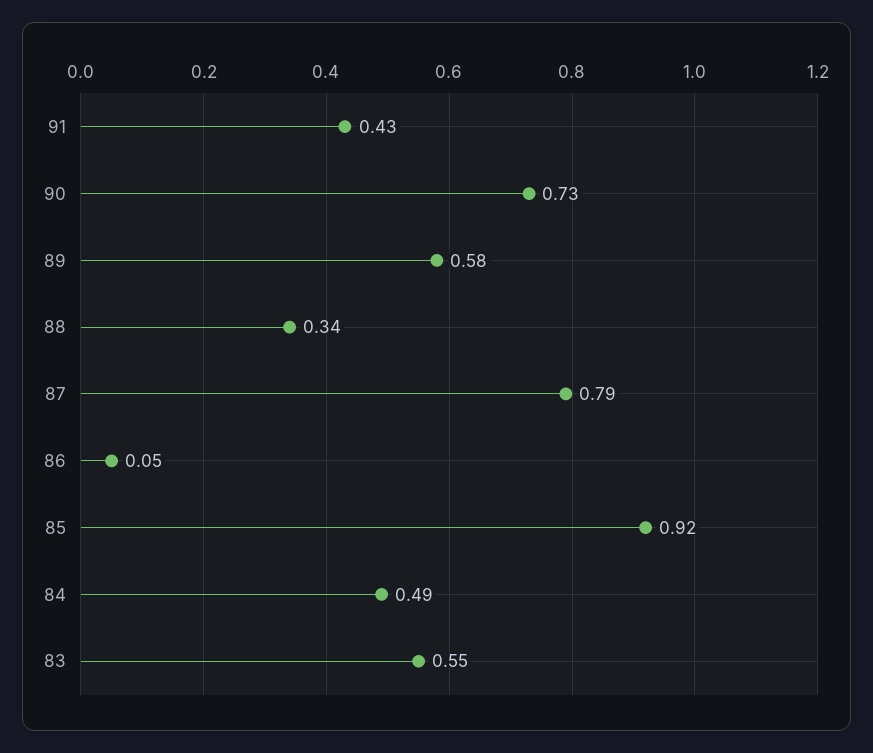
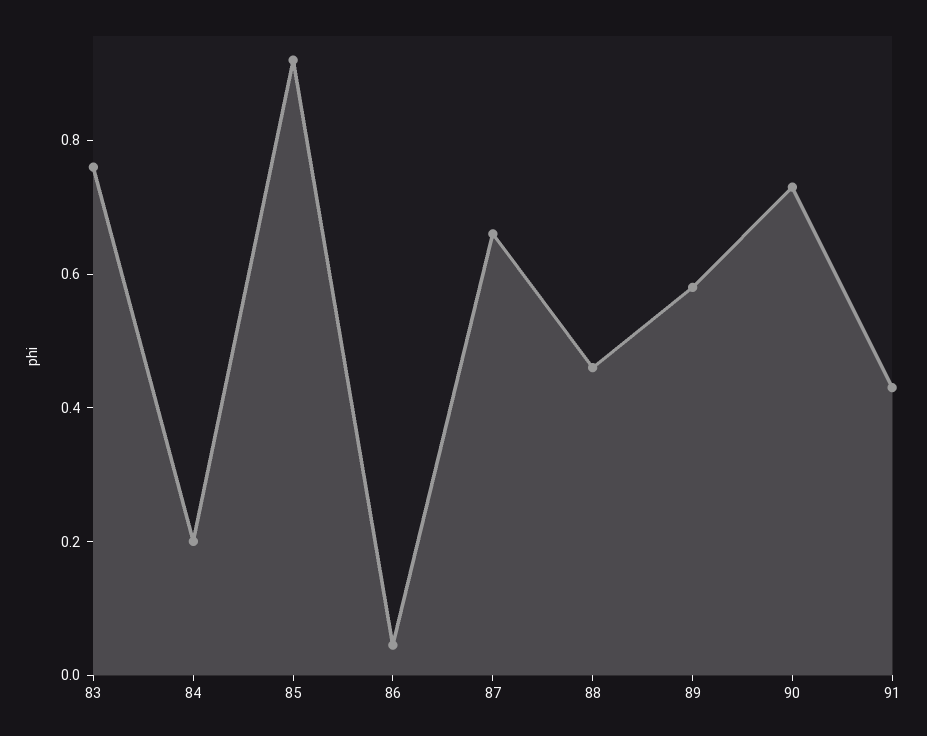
88: 0.34 -> 0.45
87: 0.79 -> 0.65
84: 0.49 -> 0.2
83: 0.55 -> 0.75

